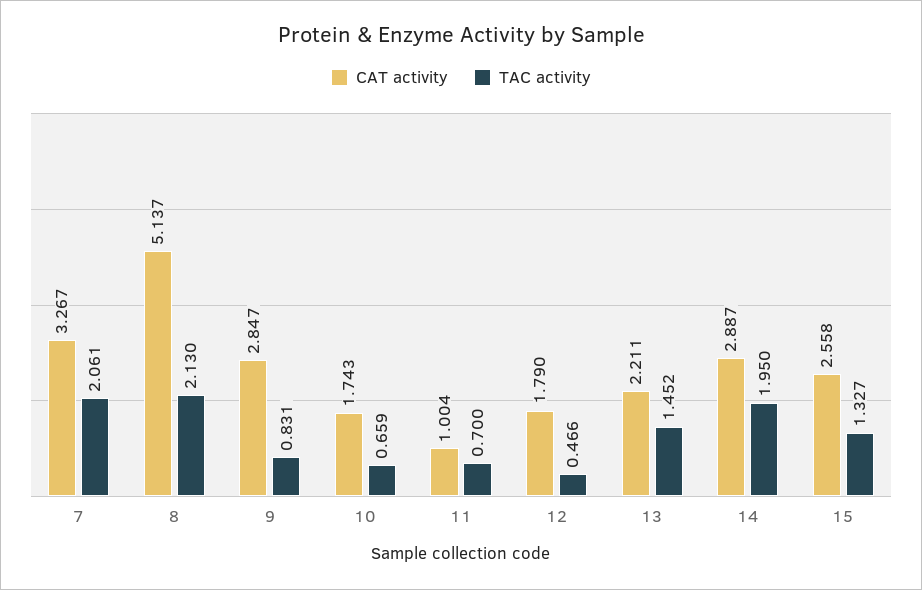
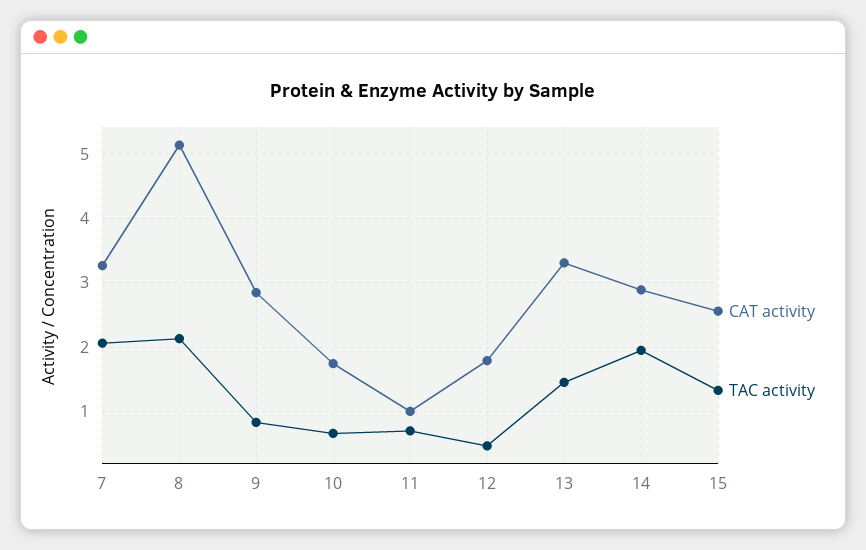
CAT activity, 13: 2.211 -> 3.3

